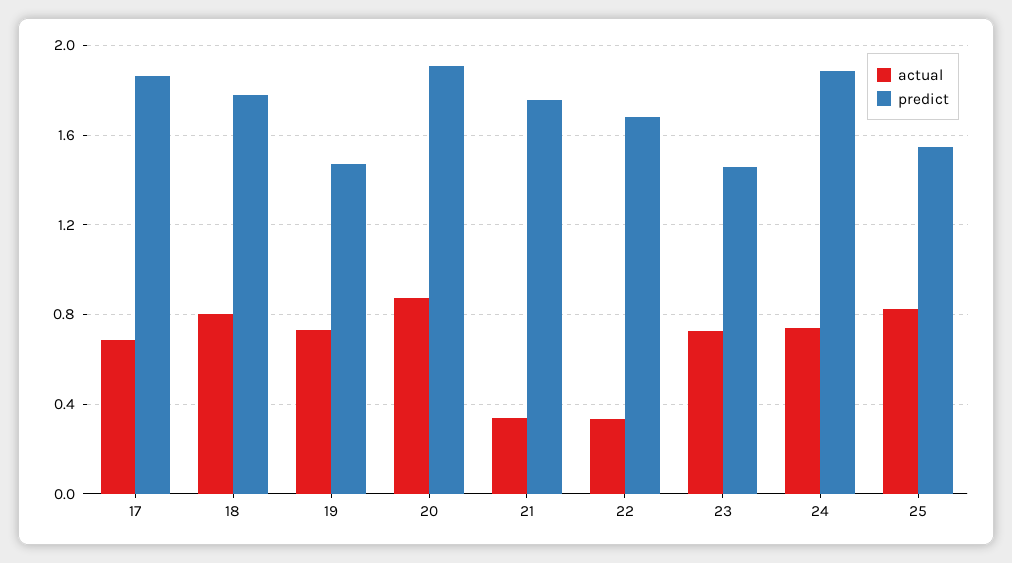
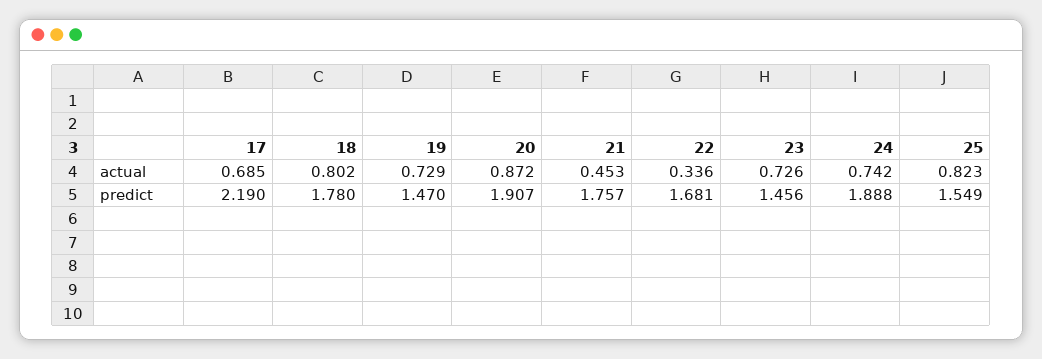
predict, 17: 1.85 -> 2.19
actual, 21: 0.35 -> 0.453

